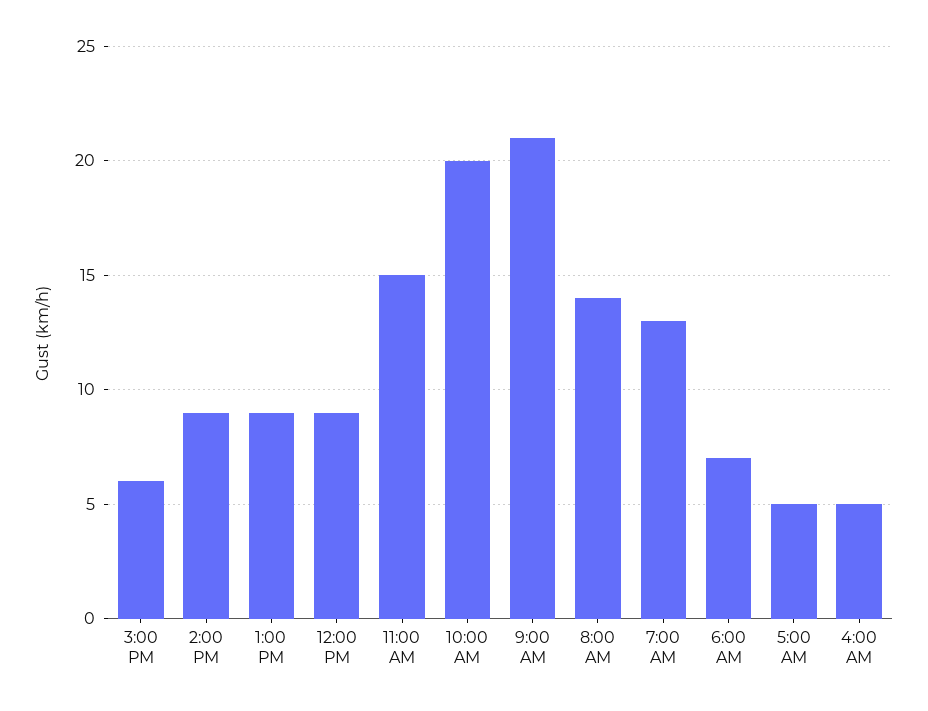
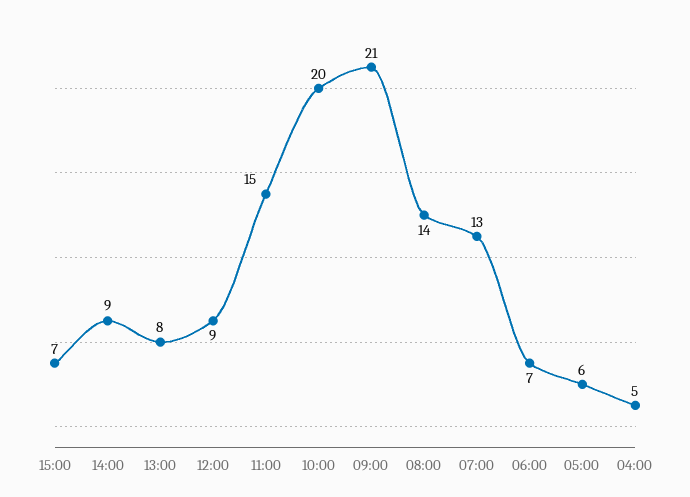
3:00 PM: 6 -> 7
1:00 PM: 9 -> 8
5:00 AM: 5 -> 6

